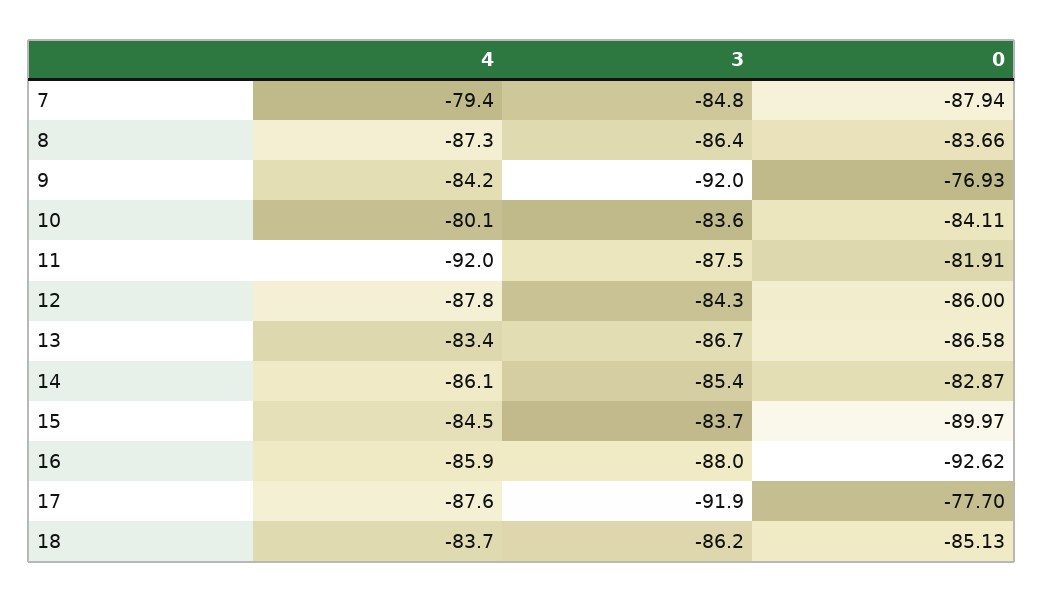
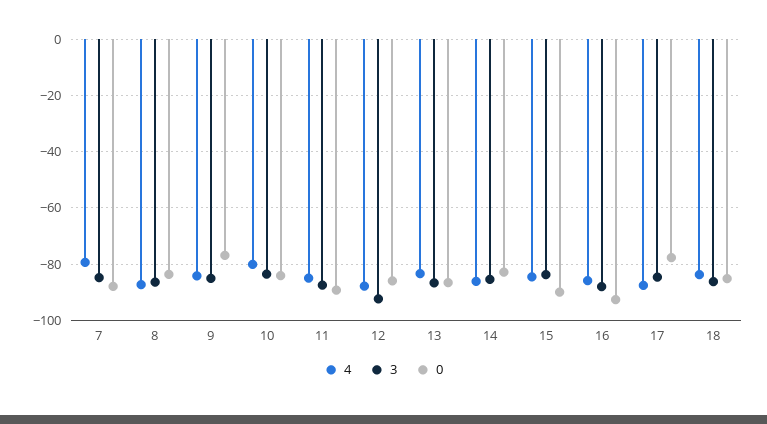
3, 9: -92 -> -85
4, 11: -92 -> -85
0, 11: -81.91 -> -90
3, 12: -84.3 -> -92.5
3, 17: -91.9 -> -85

